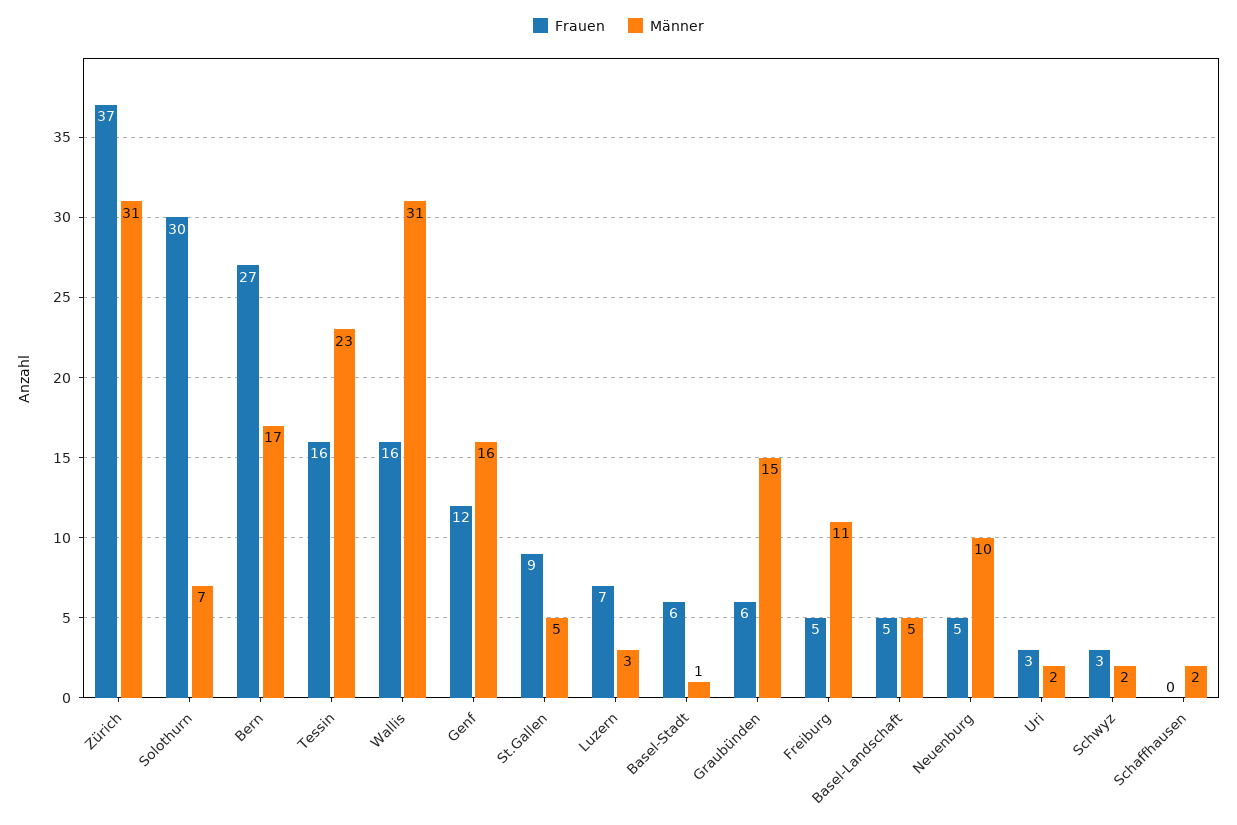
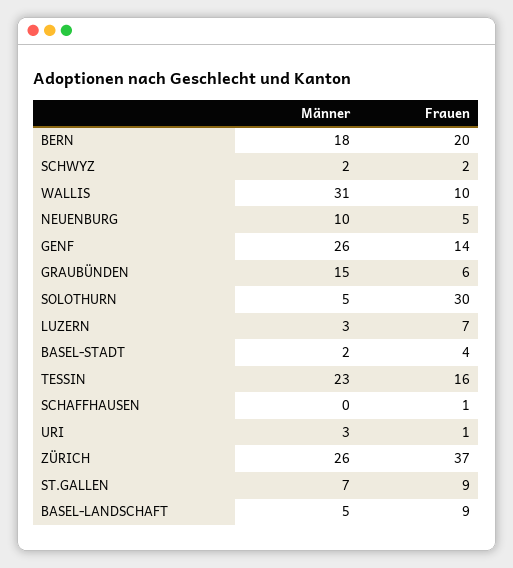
Männer, Zürich: 31 -> 26
Männer, Solothurn: 7 -> 5
Frauen, Bern: 27 -> 20
Männer, Bern: 17 -> 18
Frauen, Wallis: 16 -> 10
Frauen, Genf: 12 -> 14
Männer, Genf: 16 -> 26
Männer, St.Gallen: 5 -> 7
Frauen, Basel-Stadt: 6 -> 4
Männer, Basel-Stadt: 1 -> 2
Frauen, Freiburg: 5 -> none
Männer, Freiburg: 11 -> none
Frauen, Basel-Landschaft: 5 -> 9
Frauen, Uri: 3 -> 1
Männer, Uri: 2 -> 3
Frauen, Schwyz: 3 -> 2
Frauen, Schaffhausen: 0 -> 1
Männer, Schaffhausen: 2 -> 0

